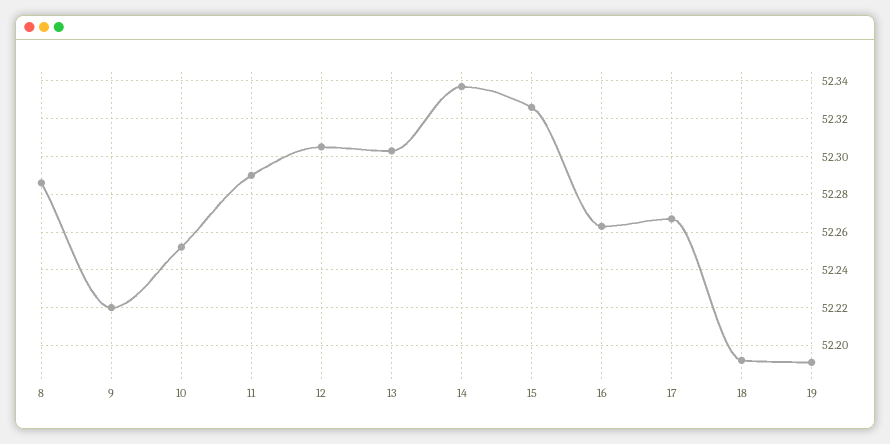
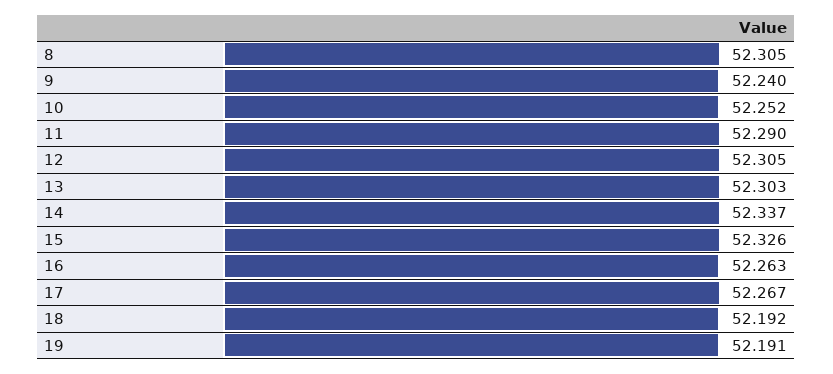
8: 52.285 -> 52.305
9: 52.22 -> 52.24

